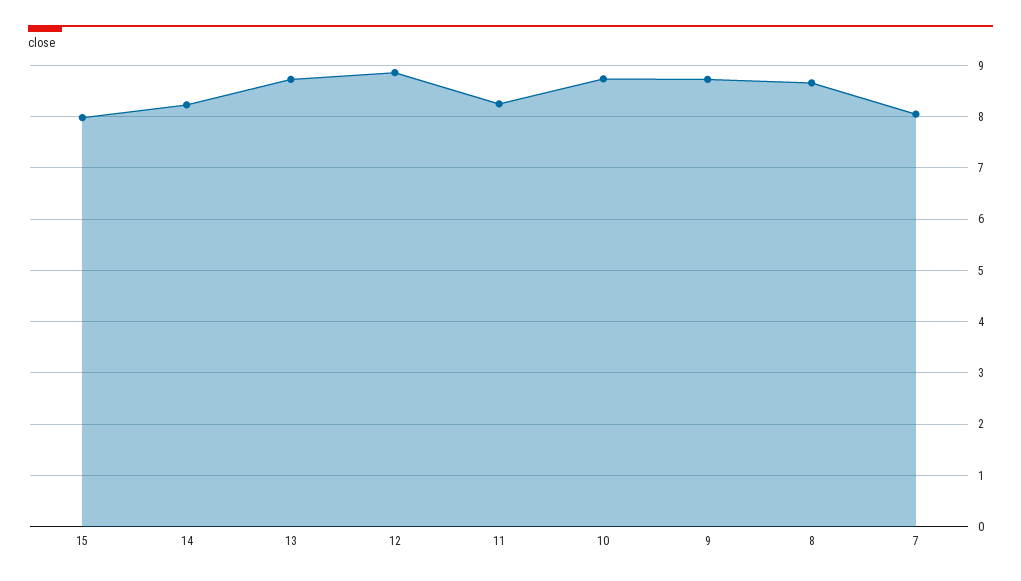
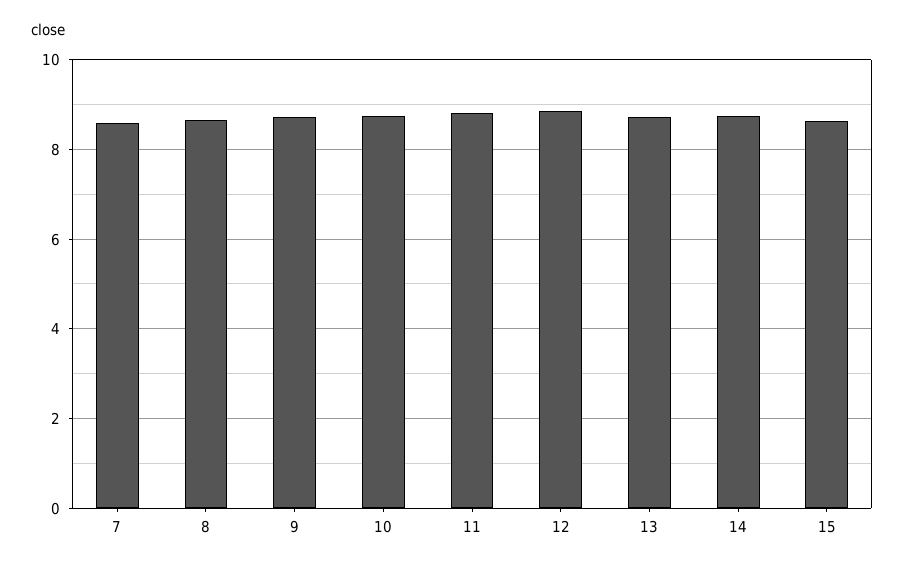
15: 8 -> 8.6
14: 8.2 -> 8.8
11: 8.2 -> 8.8
7: 8 -> 8.6

